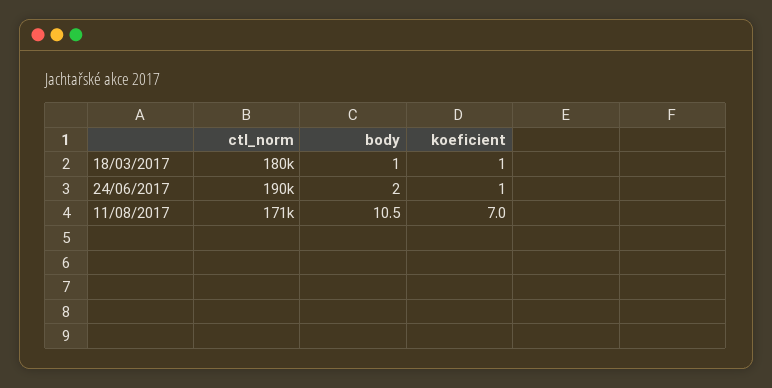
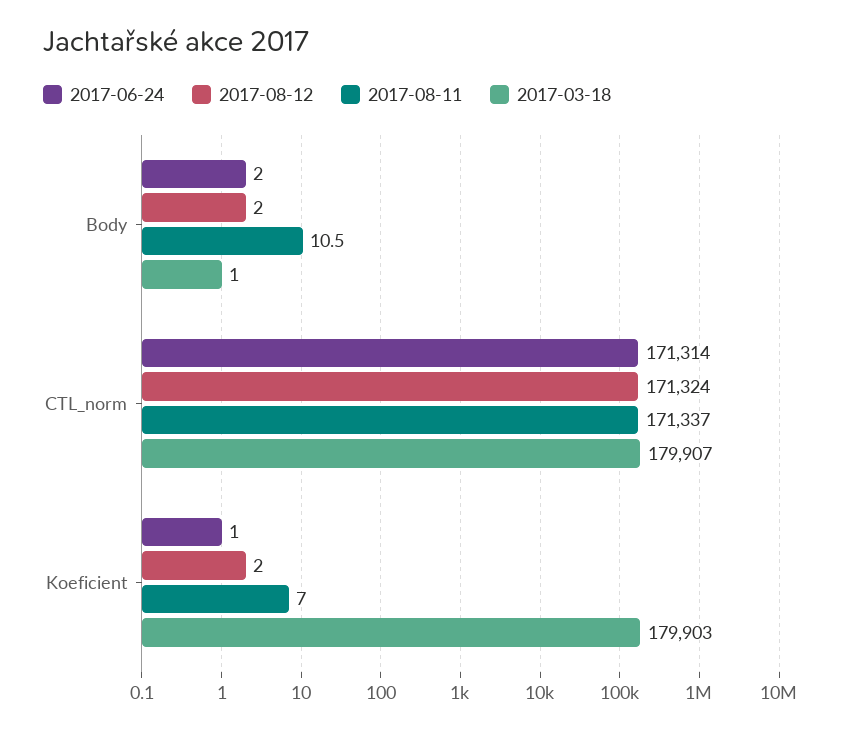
18/03/2017, koeficient: 1 -> 179903
24/06/2017, ctl_norm: 190000 -> 171314
2017-08-12, body: none -> 2
2017-08-12, ctl_norm: none -> 171324
2017-08-12, koeficient: none -> 2

